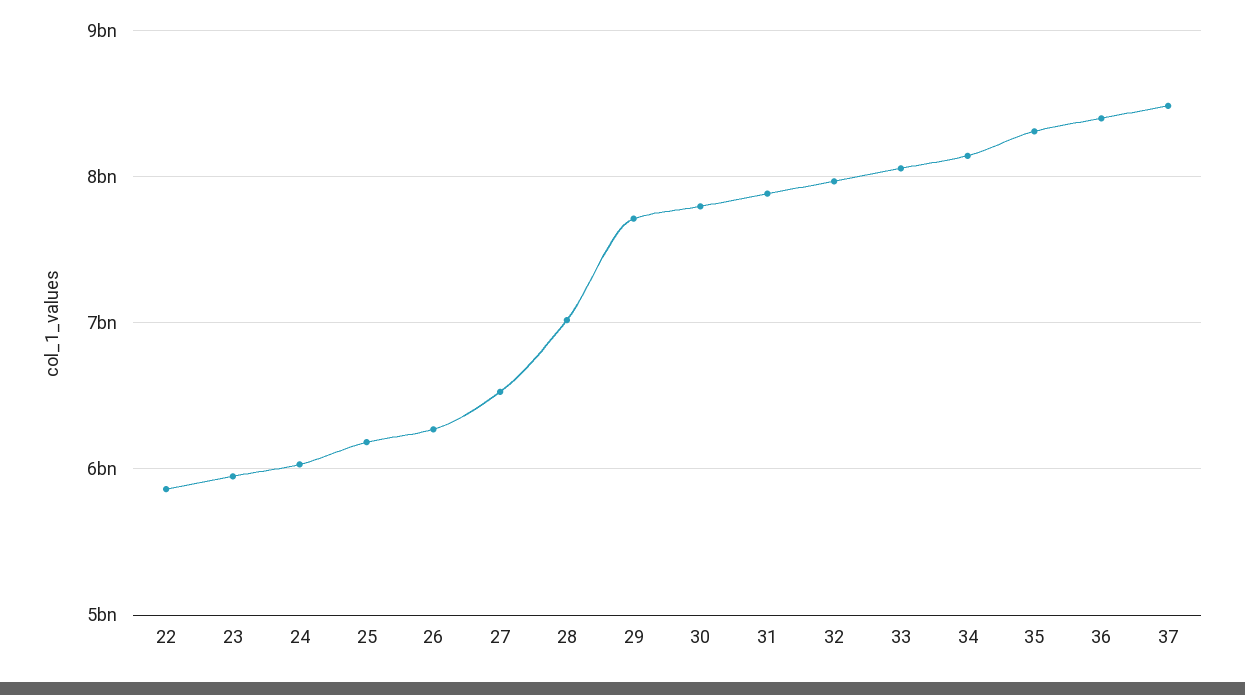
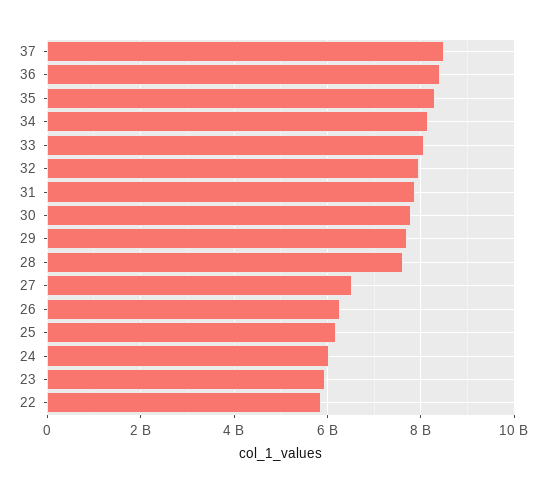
28: 7000000000 -> 7600000000

